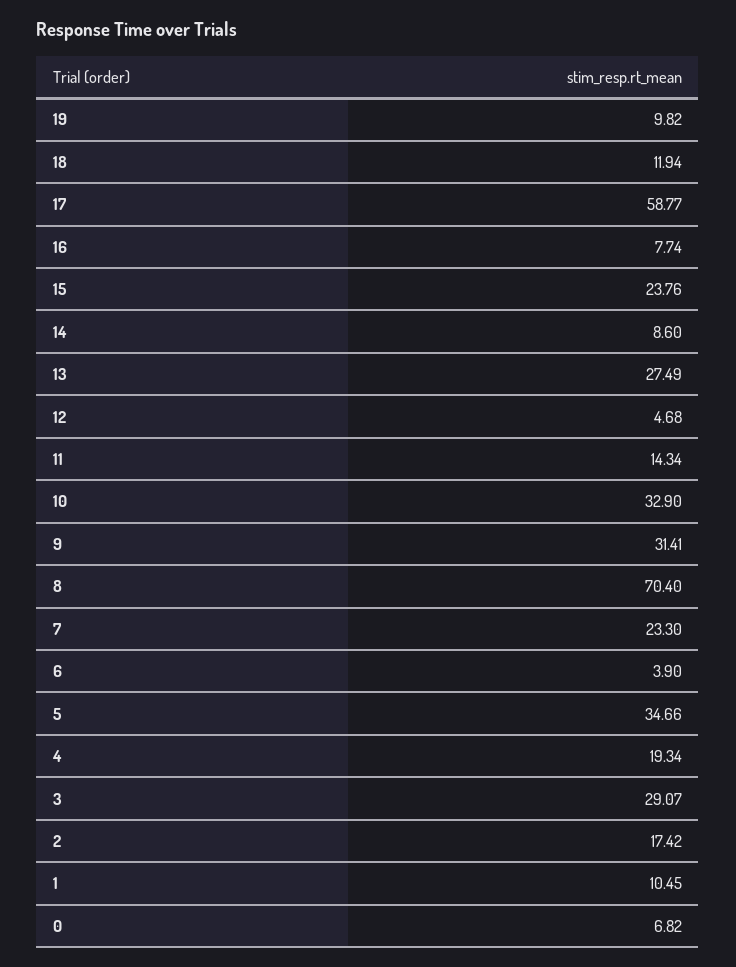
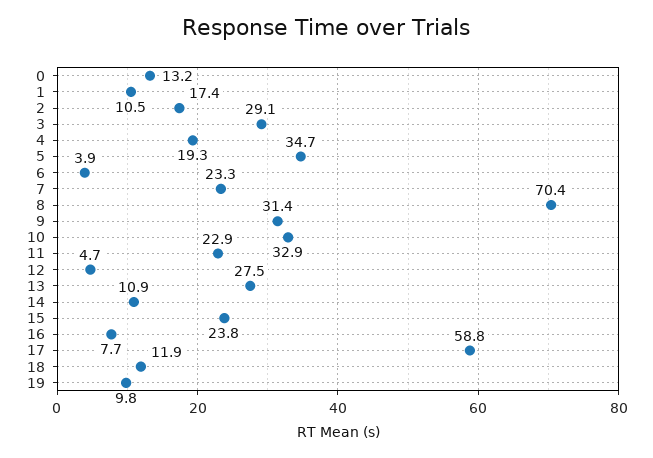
14: 8.6 -> 10.9
11: 14.34 -> 22.9
0: 6.82 -> 13.2

